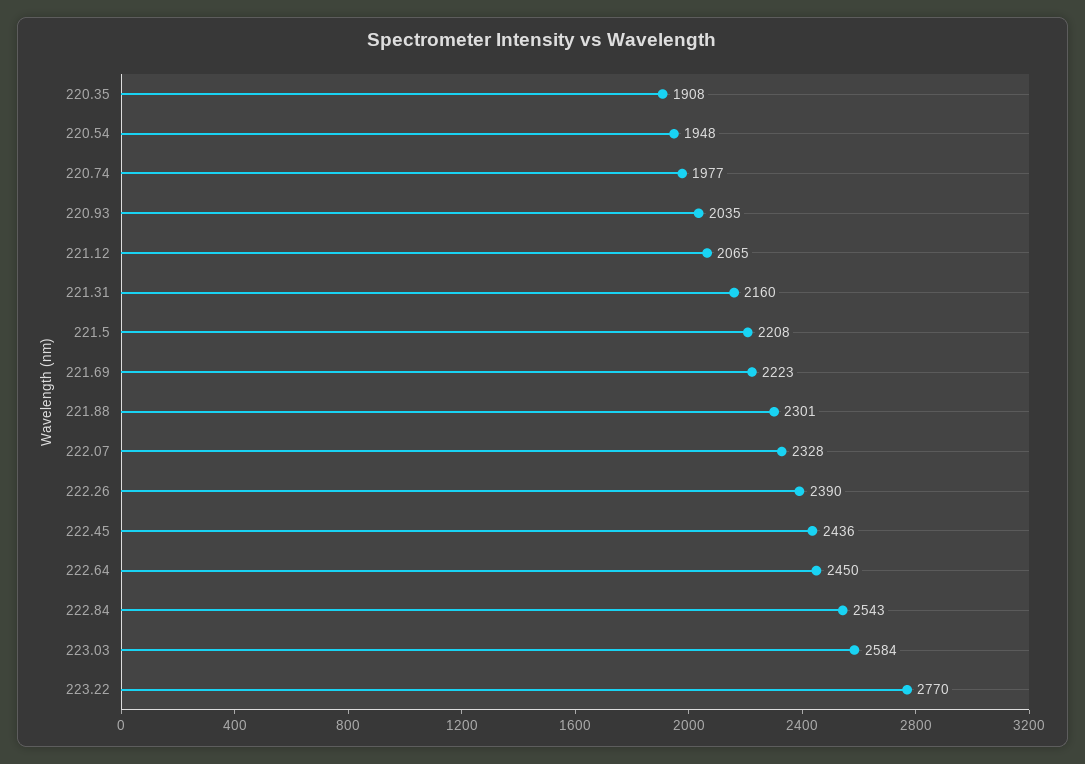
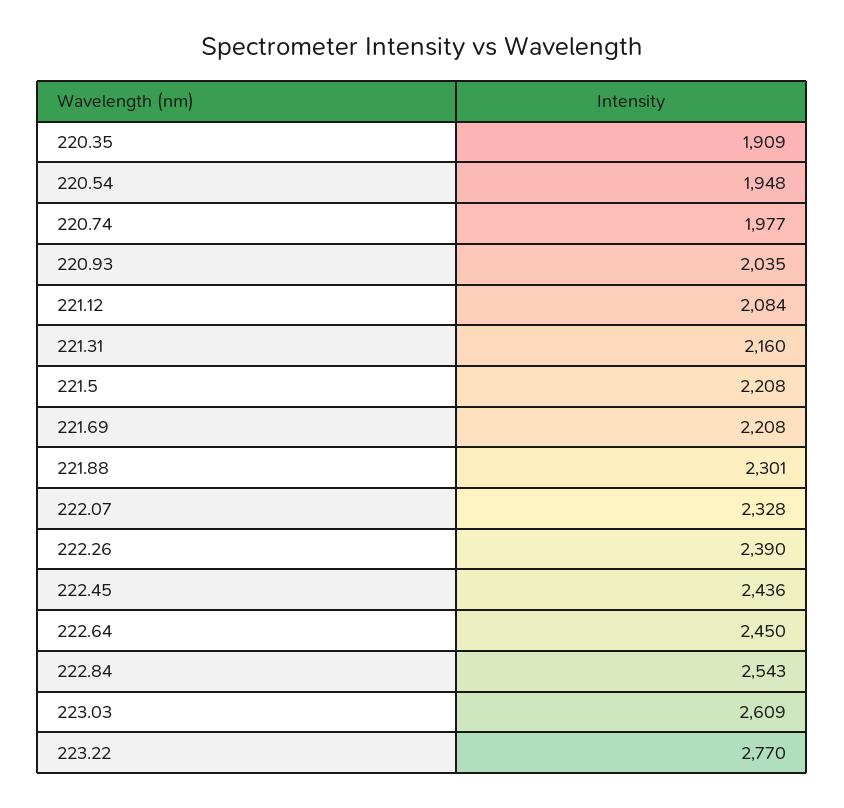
220.35: 1908 -> 1909
221.12: 2065 -> 2084
221.69: 2223 -> 2208
223.03: 2584 -> 2609

